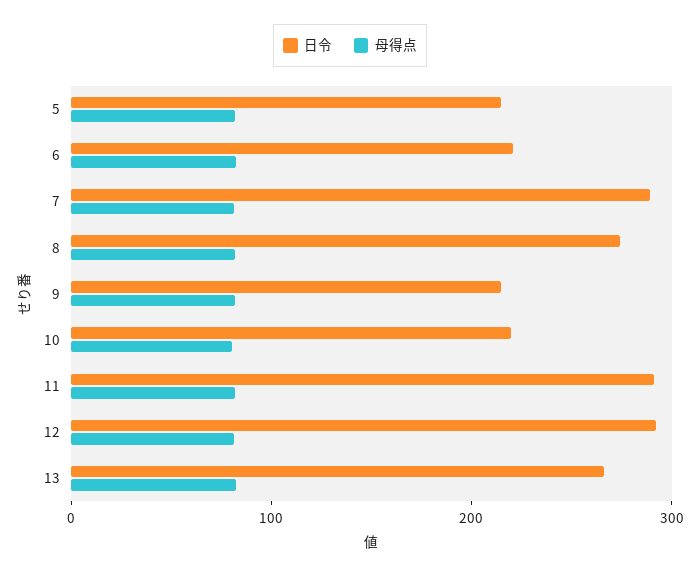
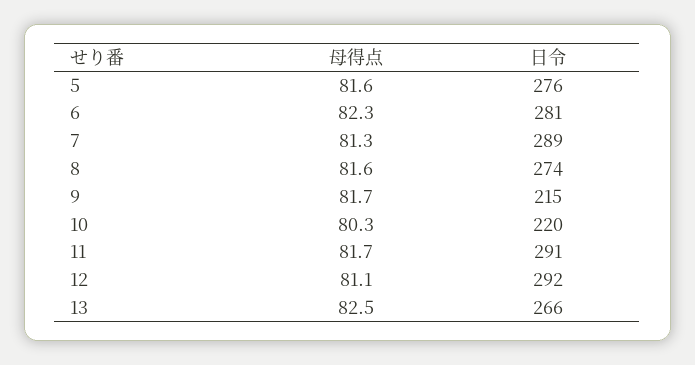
日令, 5: 220 -> 276
日令, 6: 220 -> 281

